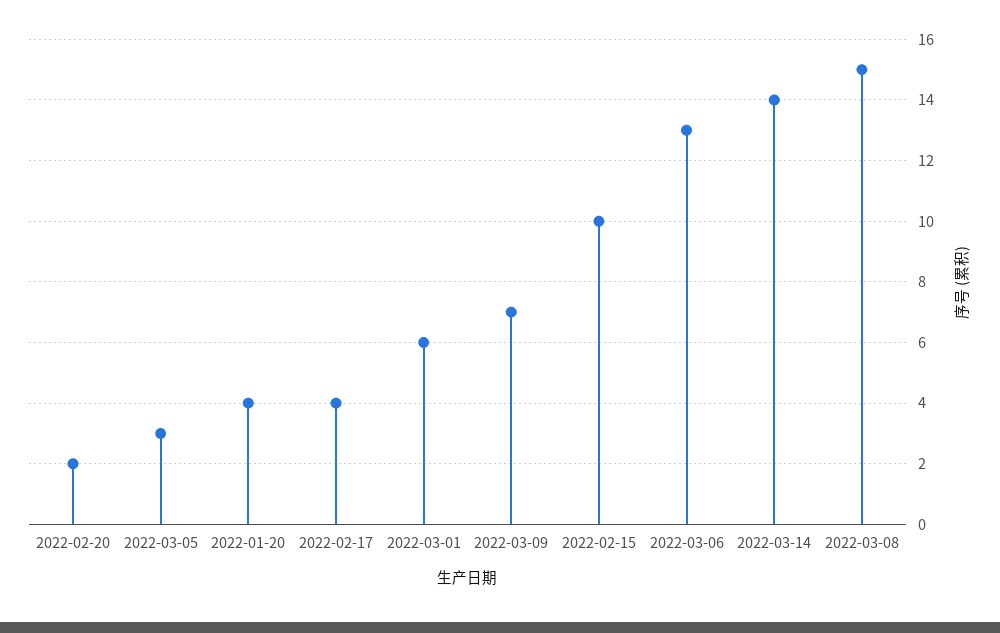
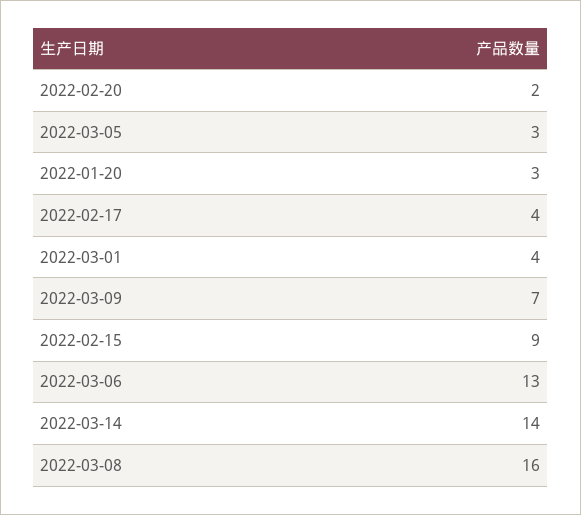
2022-01-20: 4 -> 3
2022-03-01: 6 -> 4
2022-02-15: 10 -> 9
2022-03-08: 15 -> 16

